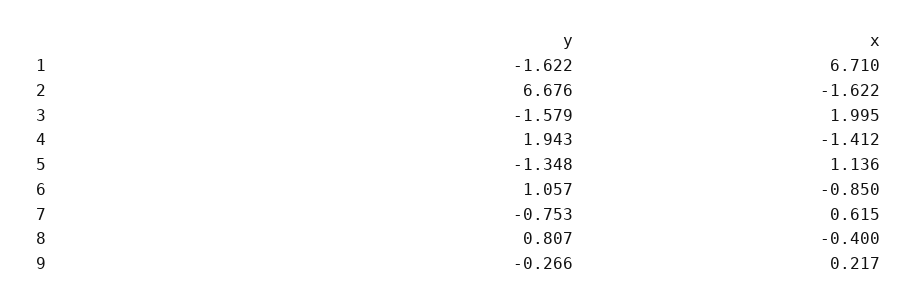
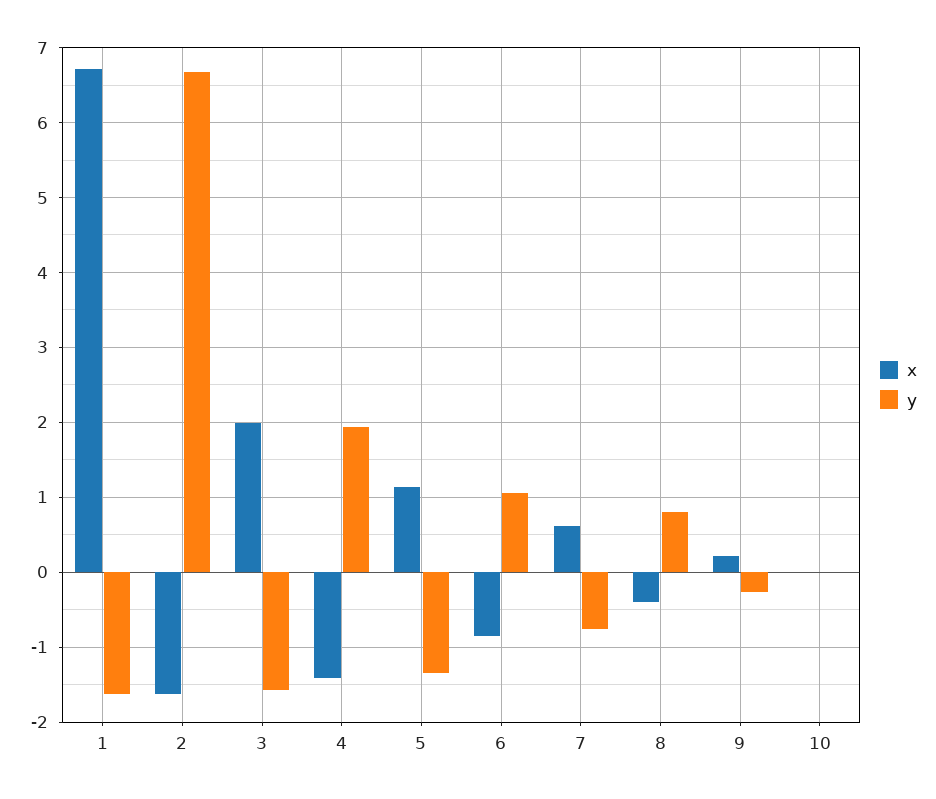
x, 10: none -> 0
y, 10: none -> 0

